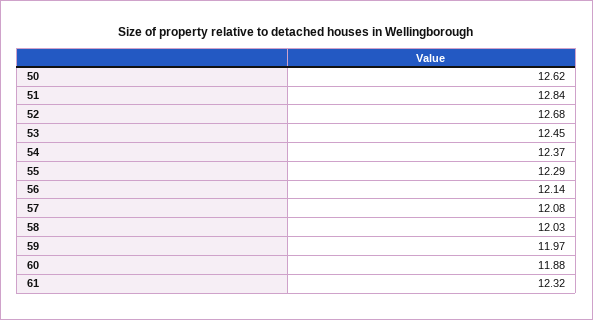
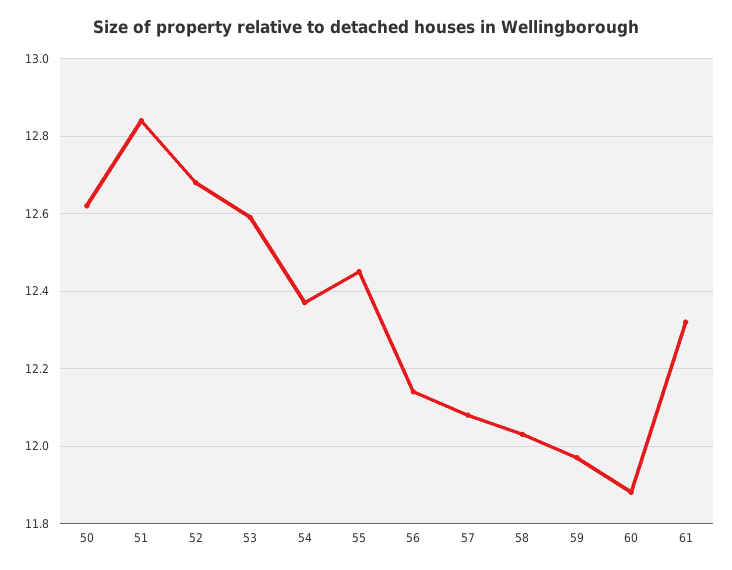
53: 12.45 -> 12.6
55: 12.29 -> 12.45

